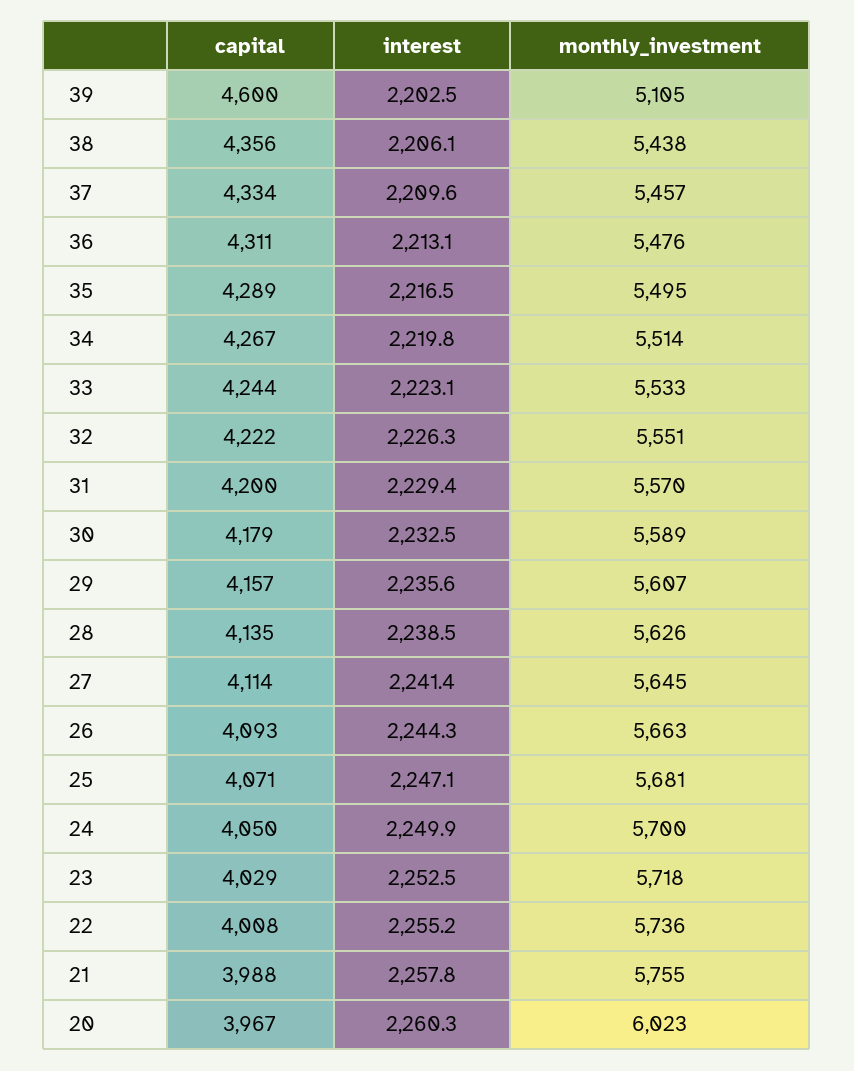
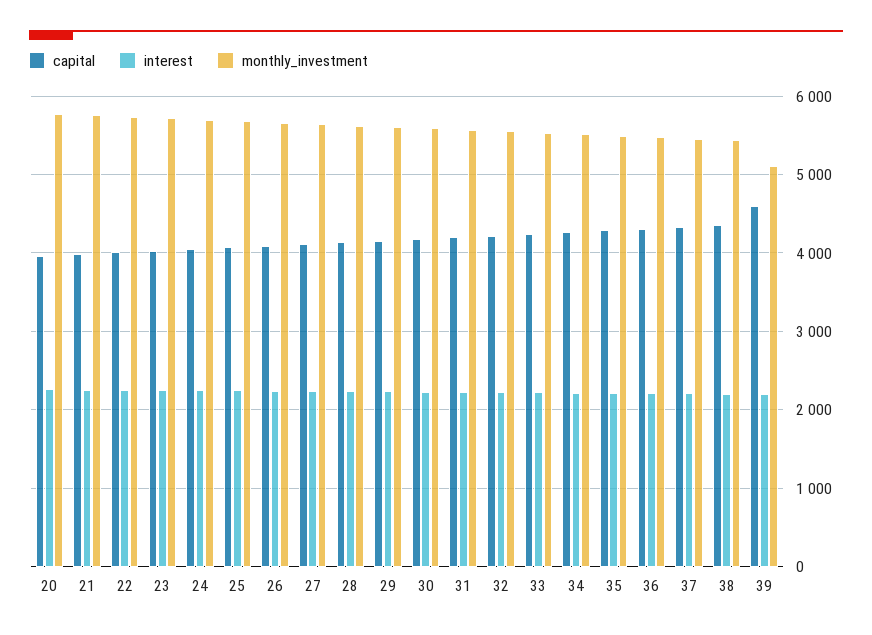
monthly_investment, 20: 6023 -> 5800

